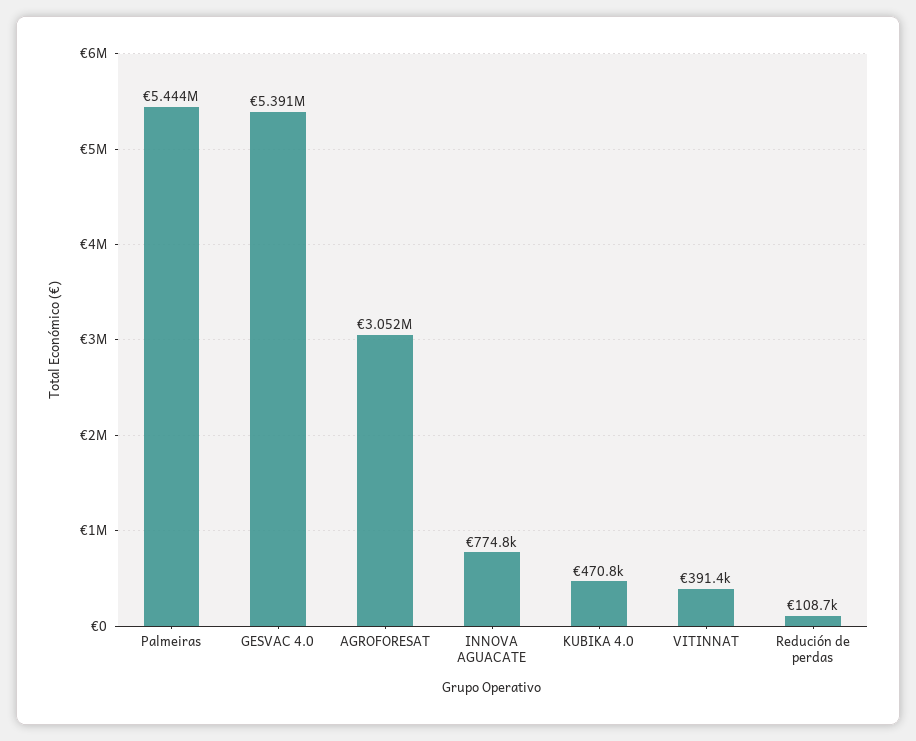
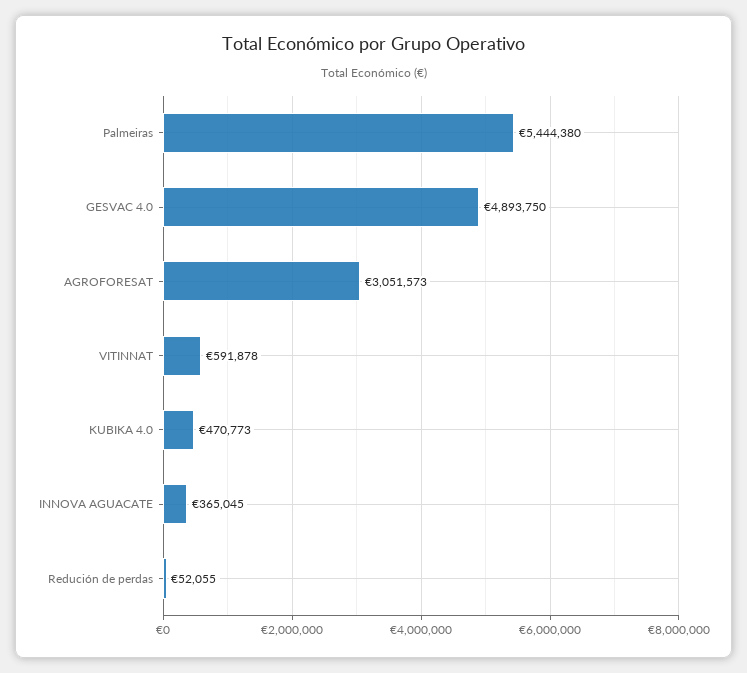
GESVAC 4.0: 5391000 -> 4893750
INNOVA AGUACATE: 774800 -> 365045
VITINNAT: 391400 -> 591878
Redución de perdas: 108700 -> 52055

